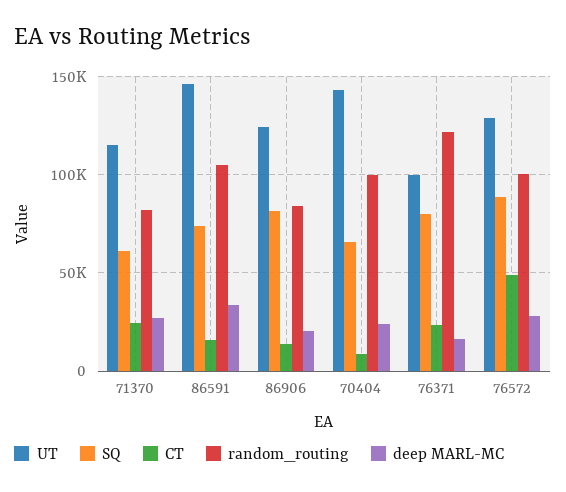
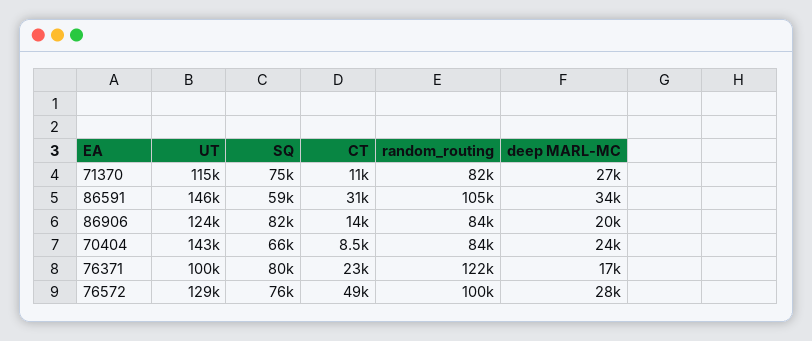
SQ, 71370: 60000 -> 75000
CT, 71370: 25000 -> 11000
SQ, 86591: 75000 -> 59000
CT, 86591: 15000 -> 31000
random_routing, 70404: 100000 -> 84000
SQ, 76572: 90000 -> 76000

